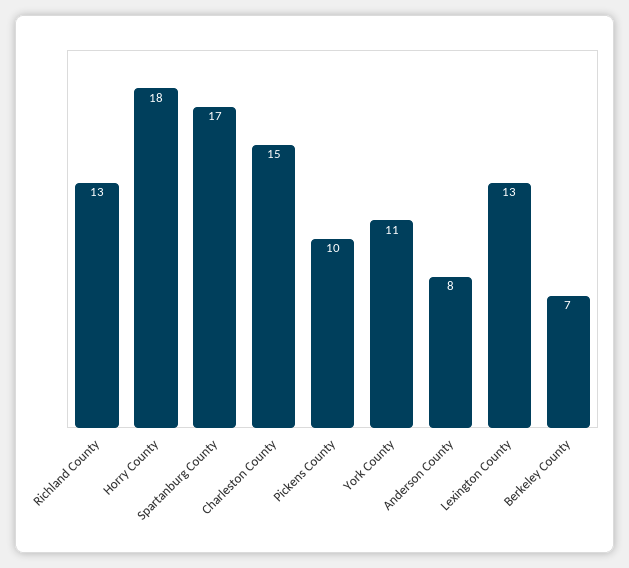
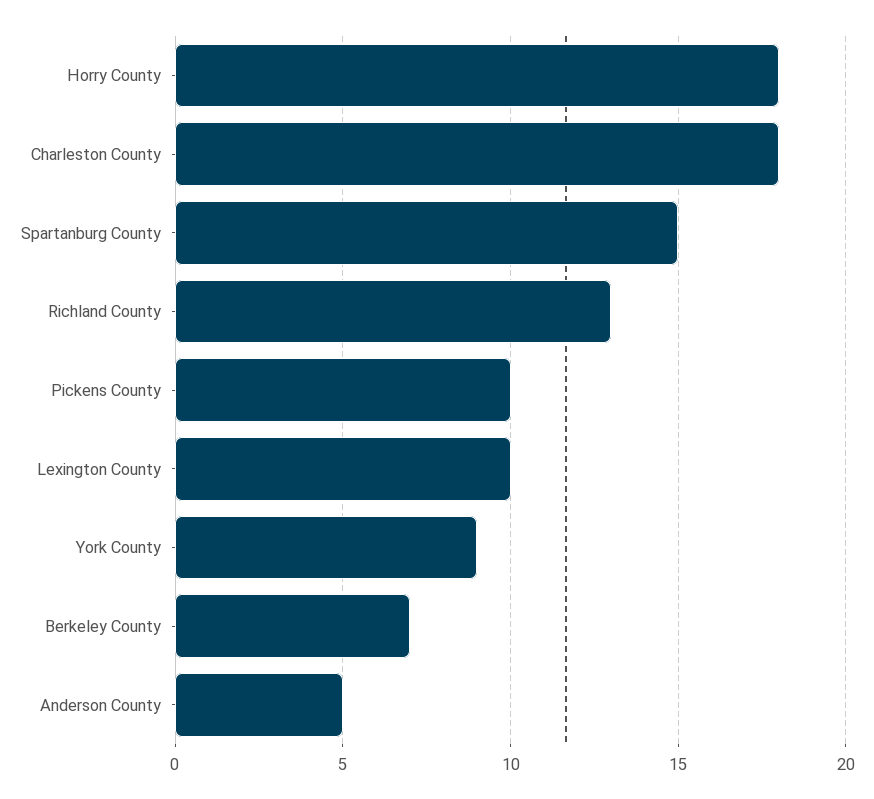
Spartanburg County: 17 -> 15
Charleston County: 15 -> 18
York County: 11 -> 9
Anderson County: 8 -> 5
Lexington County: 13 -> 10

